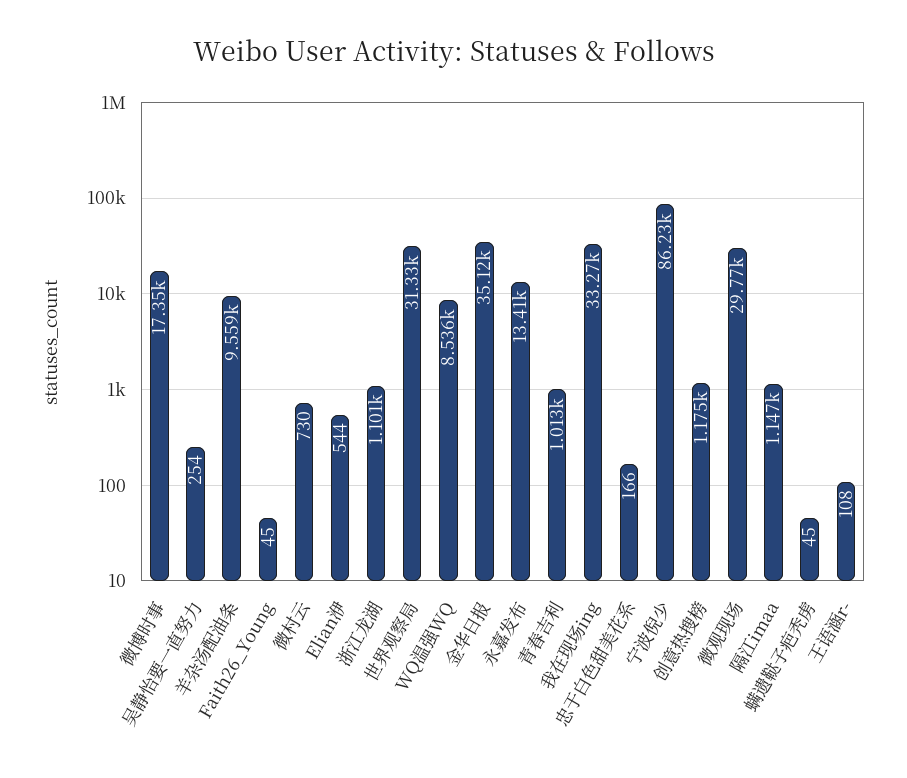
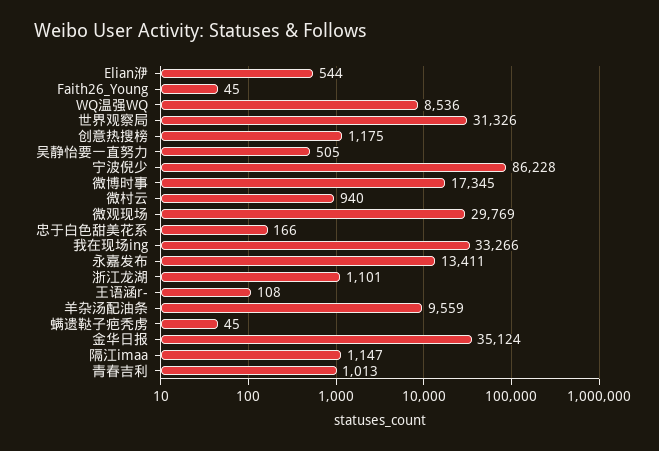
吴静怡要一直努力: 254 -> 505
微村云: 730 -> 940

